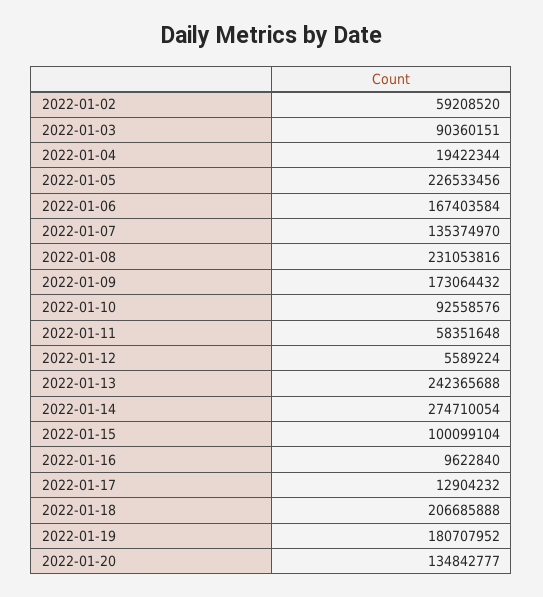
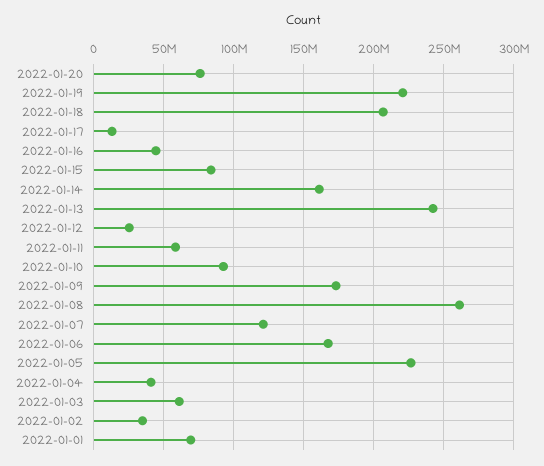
2022-01-02: 59208520 -> 35000000
2022-01-03: 90360151 -> 60000000
2022-01-04: 19422344 -> 40000000
2022-01-07: 135374970 -> 120000000
2022-01-08: 231053816 -> 260000000
2022-01-12: 5589224 -> 25000000
2022-01-14: 274710054 -> 160000000
2022-01-15: 100099104 -> 85000000
2022-01-16: 9622840 -> 45000000
2022-01-19: 180707952 -> 220000000
2022-01-20: 134842777 -> 75000000
2022-01-01: none -> 70000000

